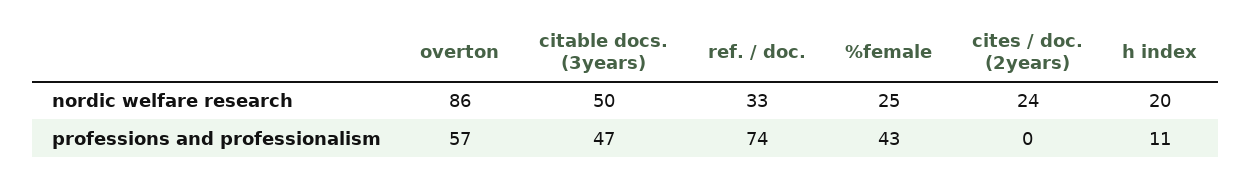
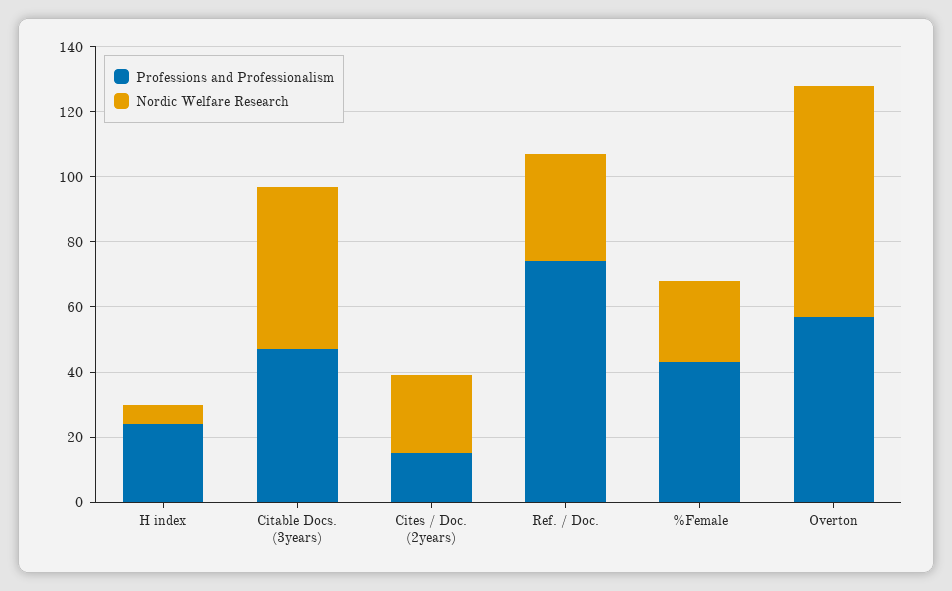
nordic welfare research, overton: 86 -> 70
nordic welfare research, h index: 20 -> 5
professions and professionalism, cites / doc. (2years): 0 -> 15
professions and professionalism, h index: 11 -> 25

